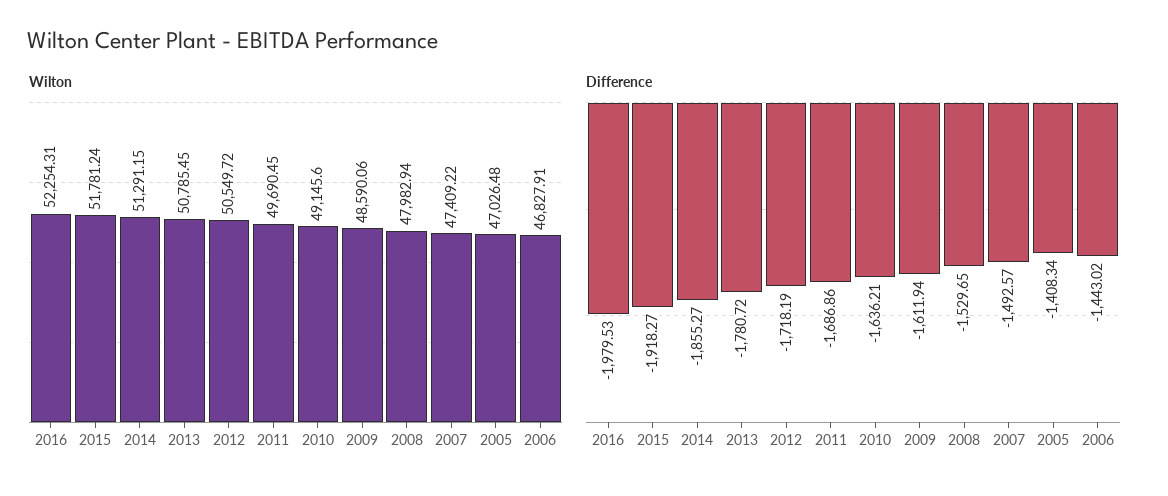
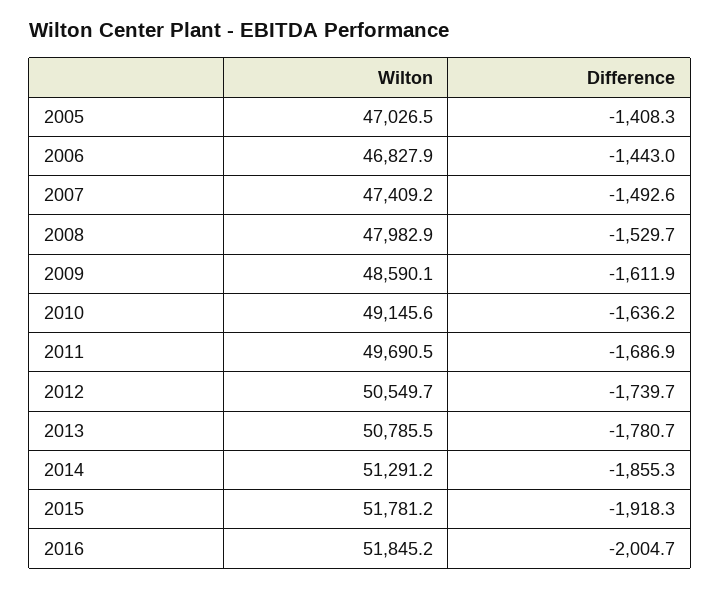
Wilton, 2016: 52254.31 -> 51845.2
Difference, 2016: -1979.53 -> -2004.7
Difference, 2012: -1718.19 -> -1739.7

